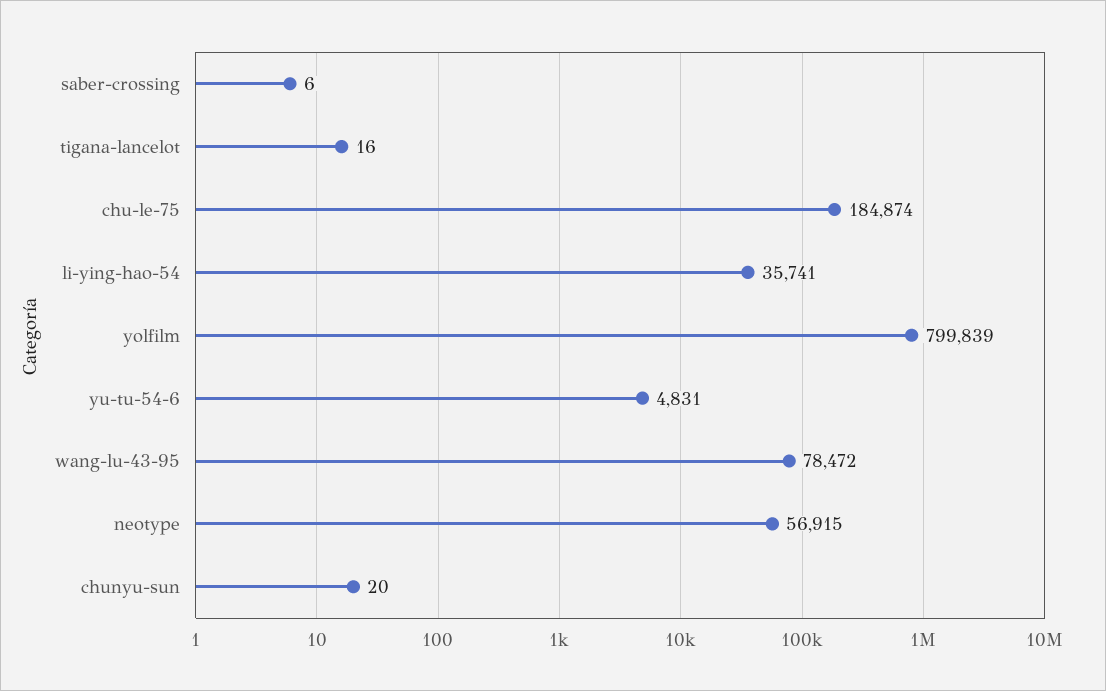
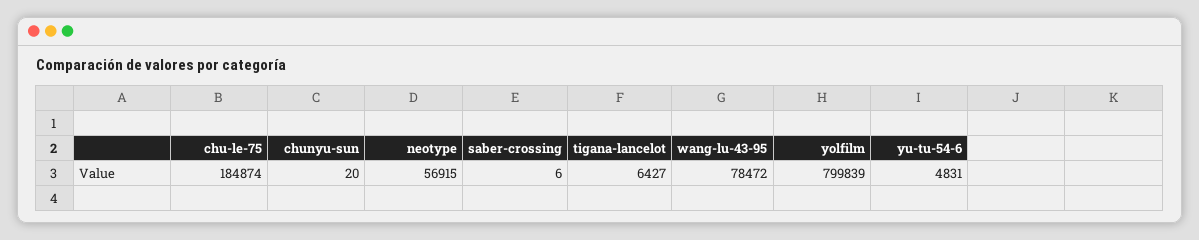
tigana-lancelot: 16 -> 6427
li-ying-hao-54: 35741 -> none

